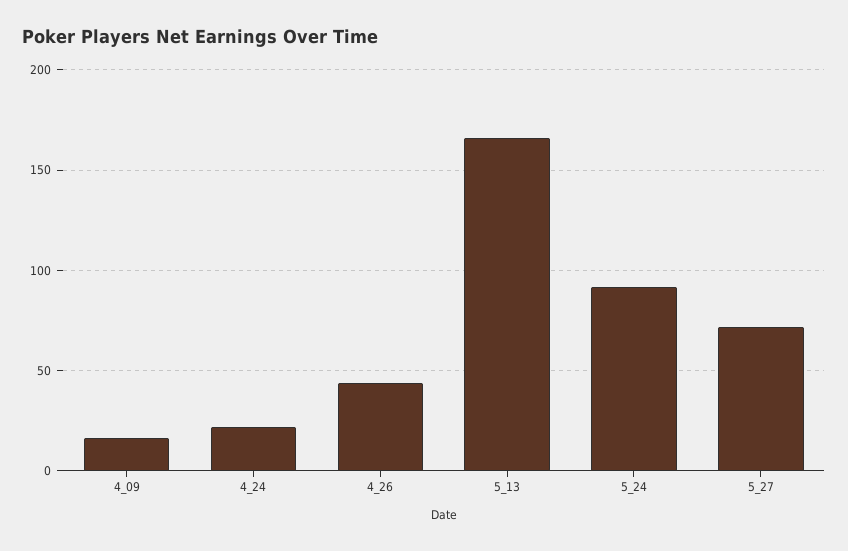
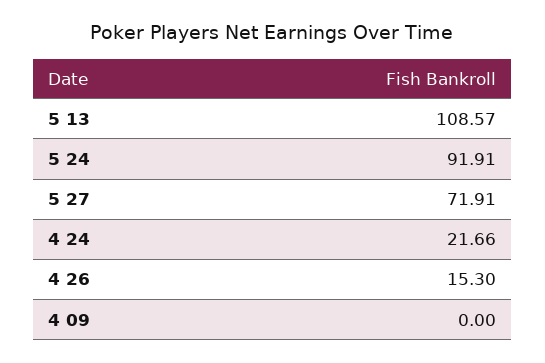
4_09: 15 -> 0
4_26: 45 -> 15.3
5_13: 165 -> 108.57

